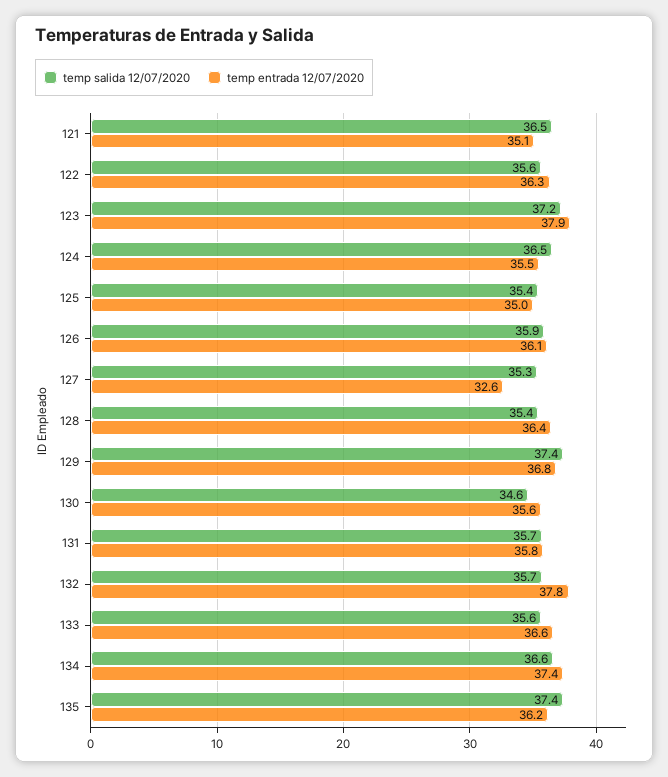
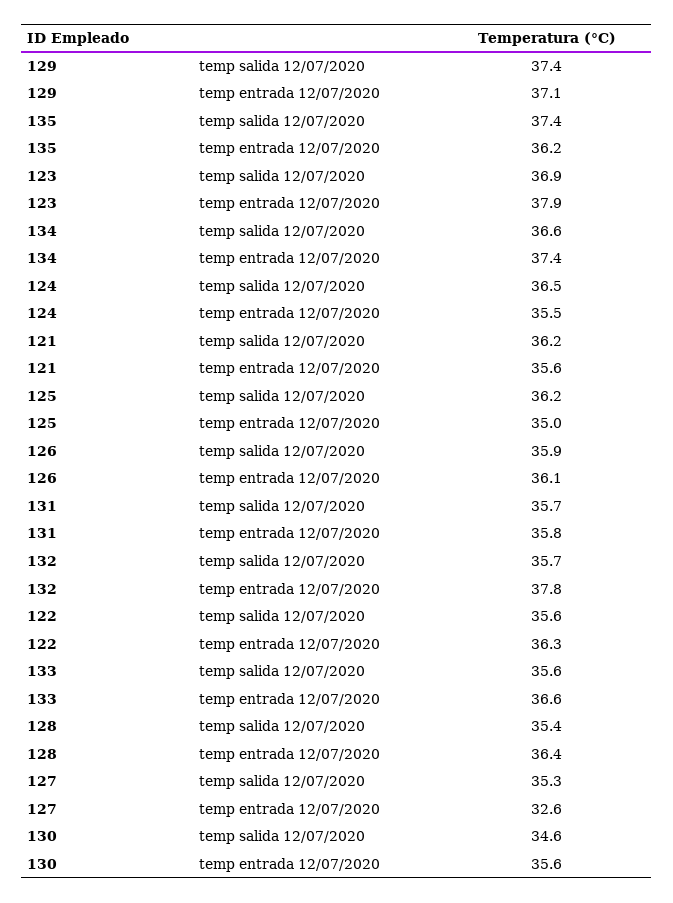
temp salida 12/07/2020, 121: 36.5 -> 36.2
temp entrada 12/07/2020, 121: 35.1 -> 35.6
temp salida 12/07/2020, 123: 37.2 -> 36.9
temp salida 12/07/2020, 125: 35.4 -> 36.2
temp entrada 12/07/2020, 129: 36.8 -> 37.1

